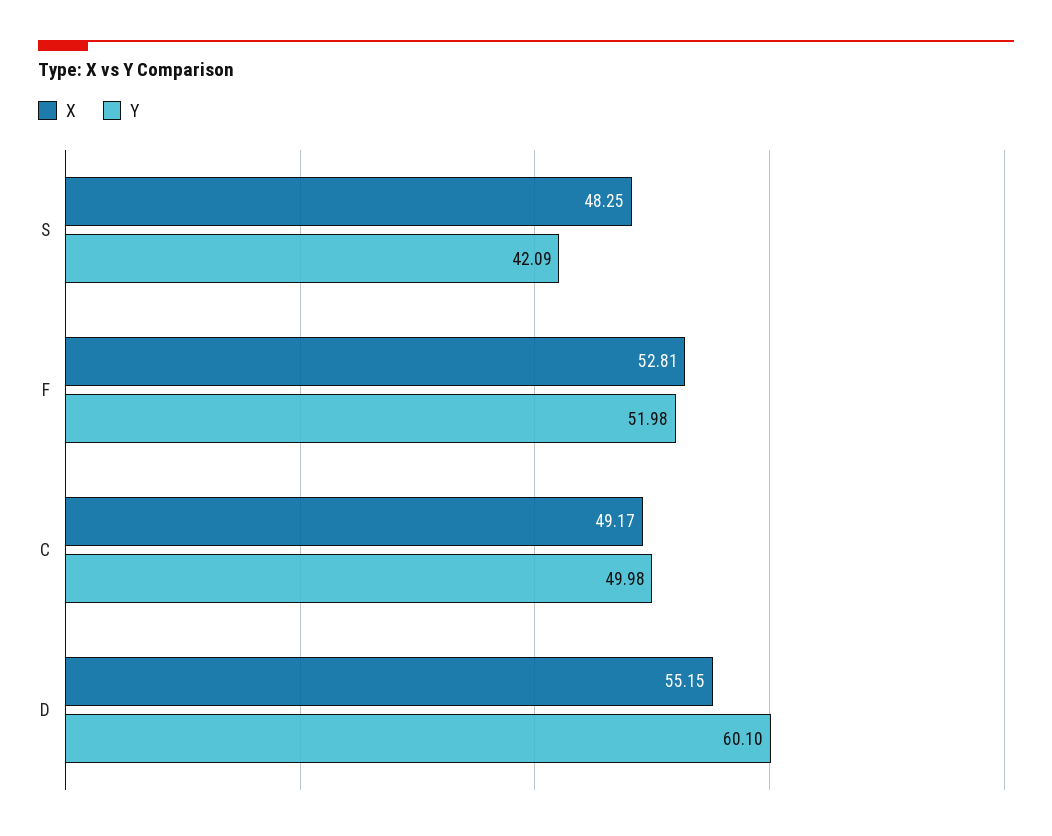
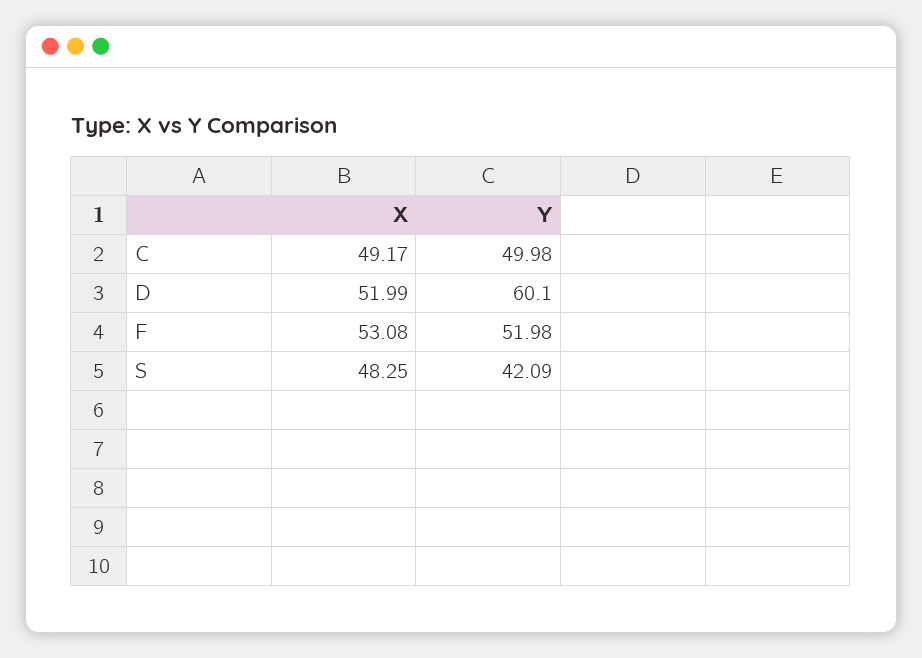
X, F: 52.81 -> 53.08
X, D: 55.15 -> 51.99

